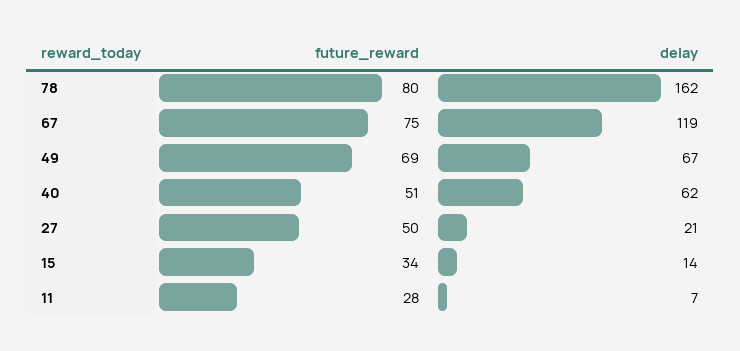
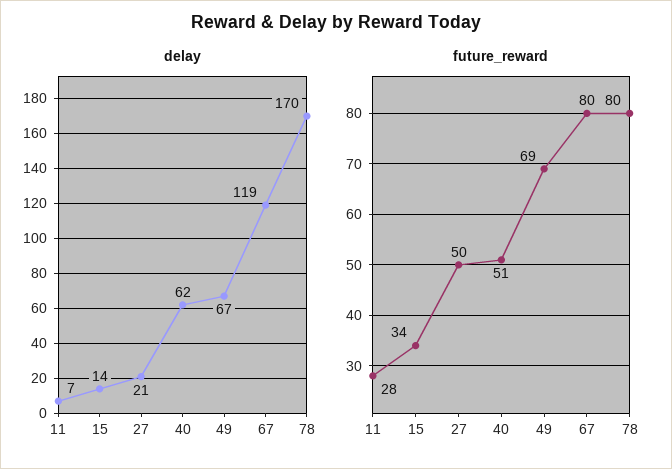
delay, 78: 162 -> 170
future_reward, 67: 75 -> 80

